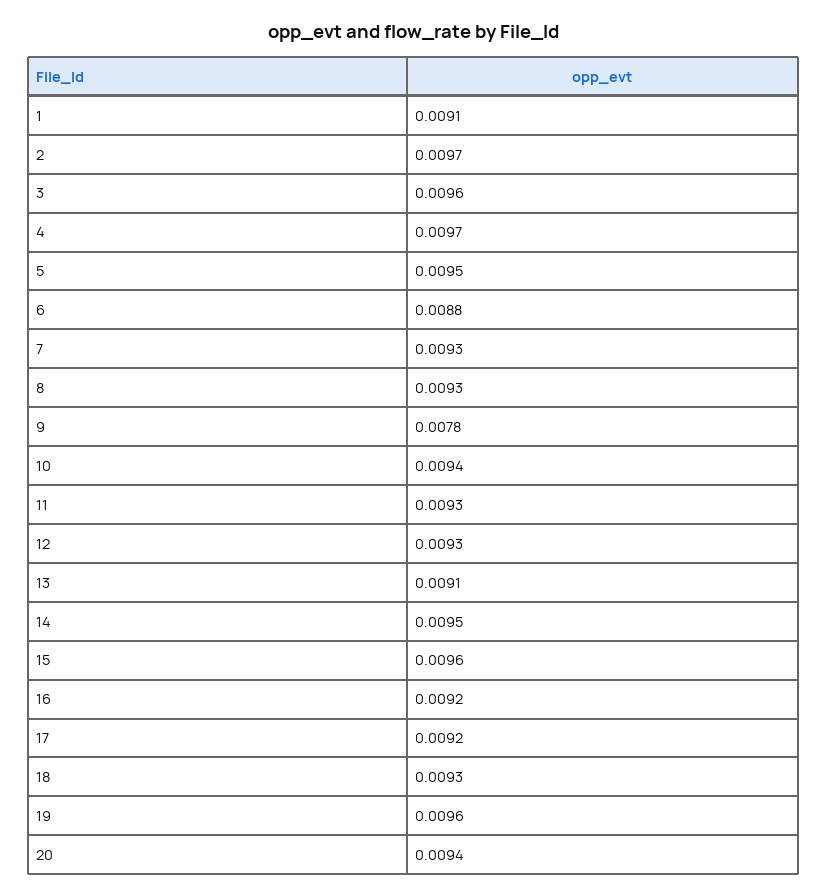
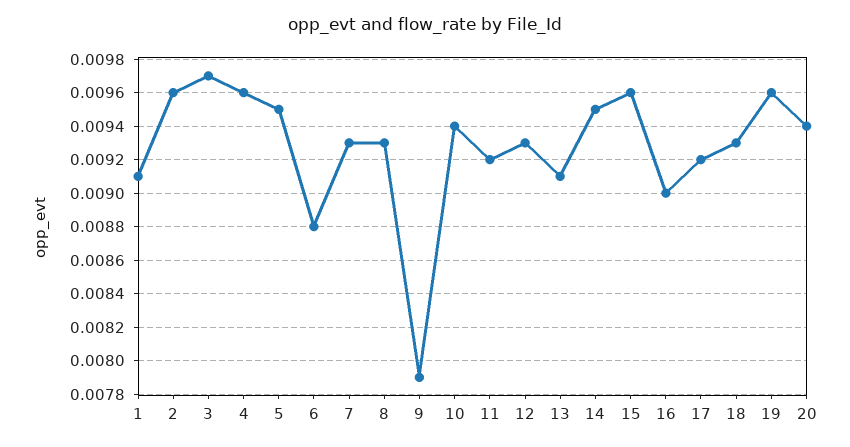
2: 0.0097 -> 0.0096
3: 0.0096 -> 0.0097
4: 0.0097 -> 0.0096
9: 0.0078 -> 0.0079
11: 0.0093 -> 0.0092
16: 0.0092 -> 0.009

